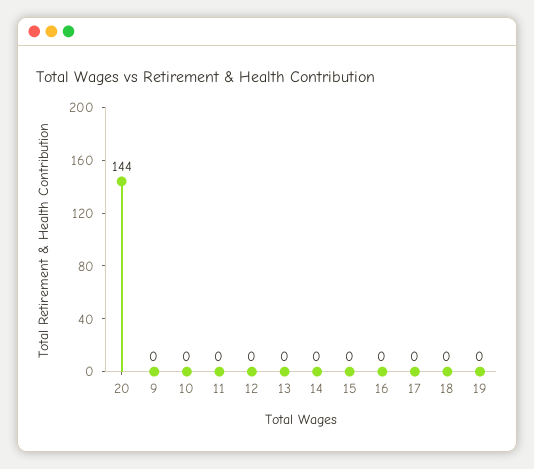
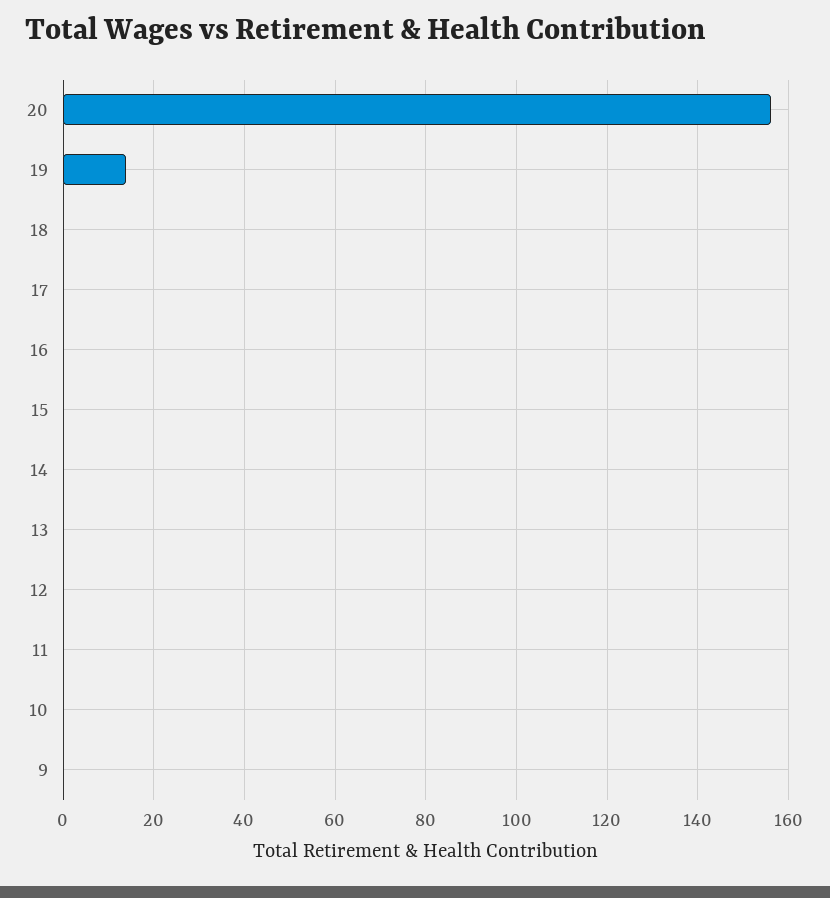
20: 144 -> 155
19: 0 -> 15

